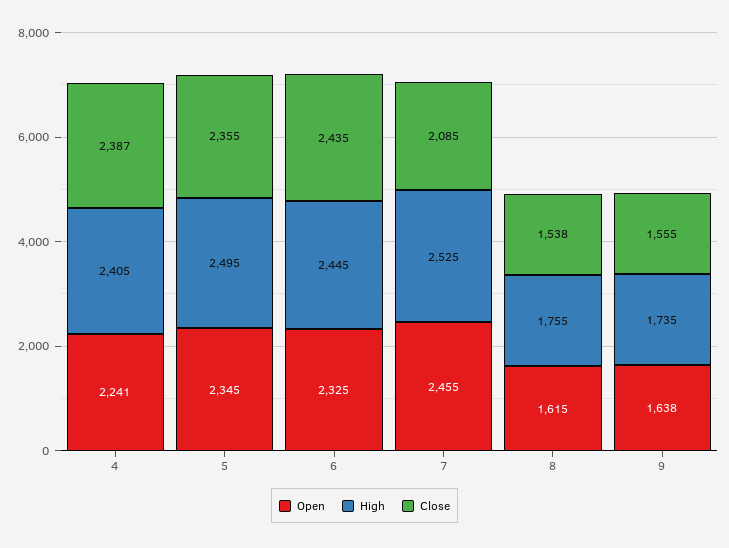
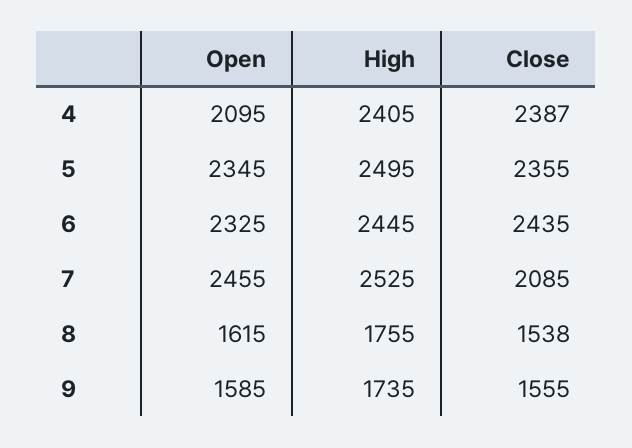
Open, 4: 2241 -> 2095
Open, 9: 1638 -> 1585

